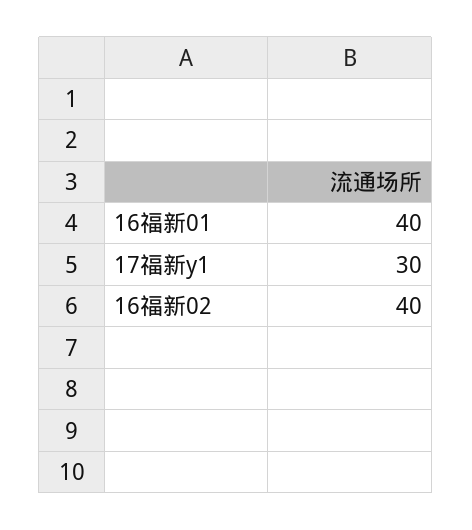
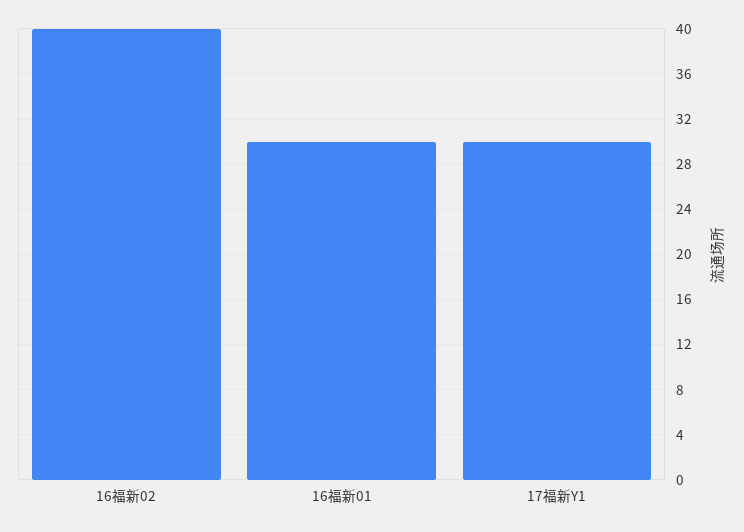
16福新01: 40 -> 30

